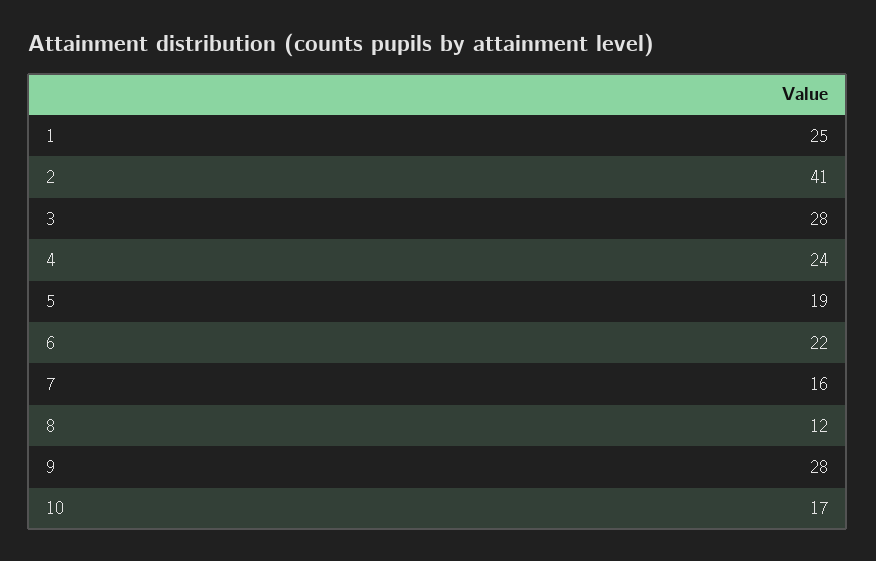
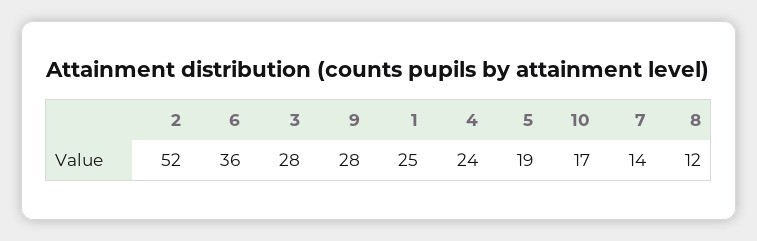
2: 41 -> 52
6: 22 -> 36
7: 16 -> 14

